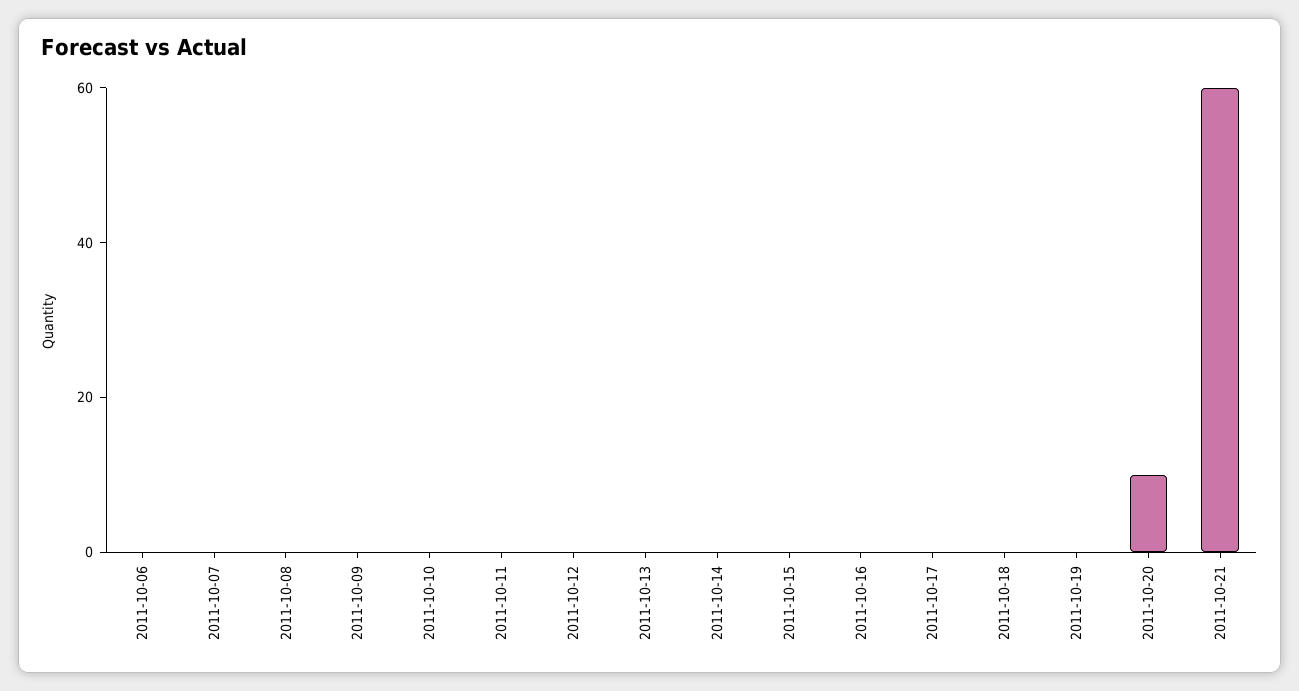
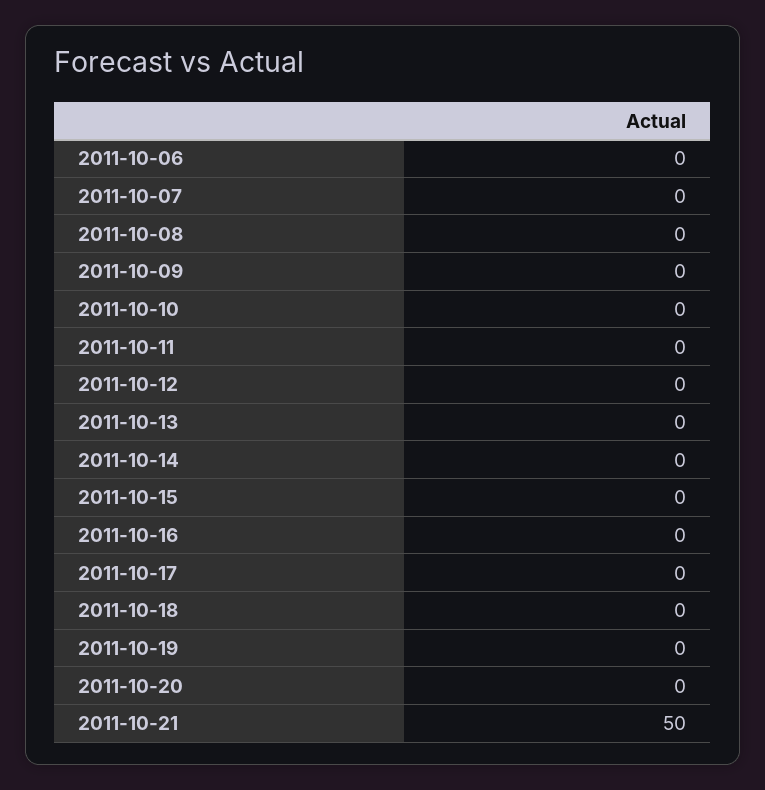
2011-10-20: 10 -> 0
2011-10-21: 60 -> 50

